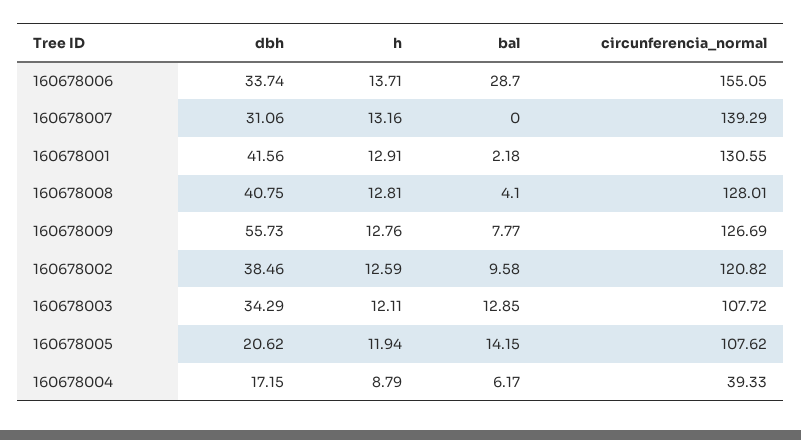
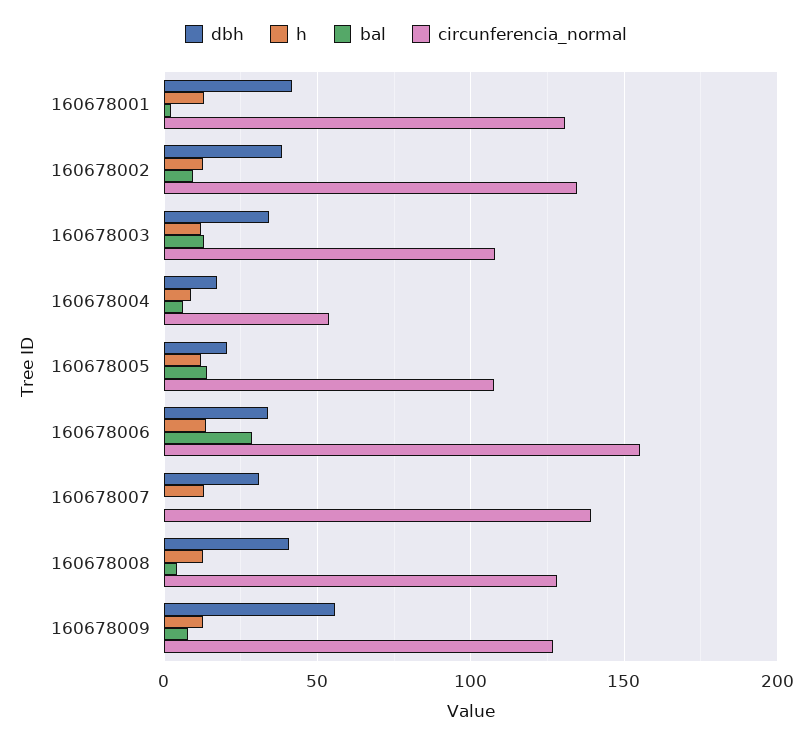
circunferencia_normal, 160678002: 120.82 -> 135
circunferencia_normal, 160678004: 39.33 -> 55

